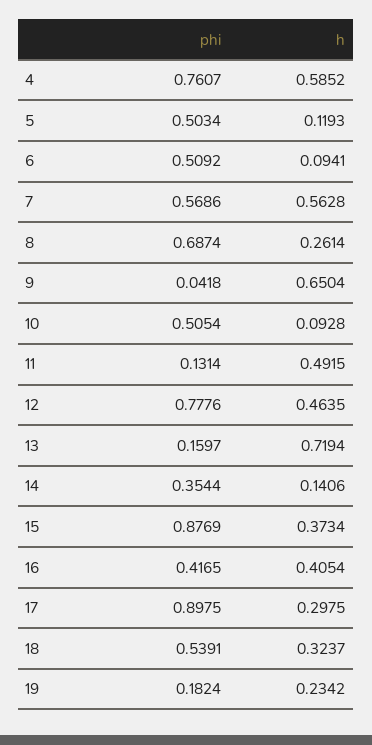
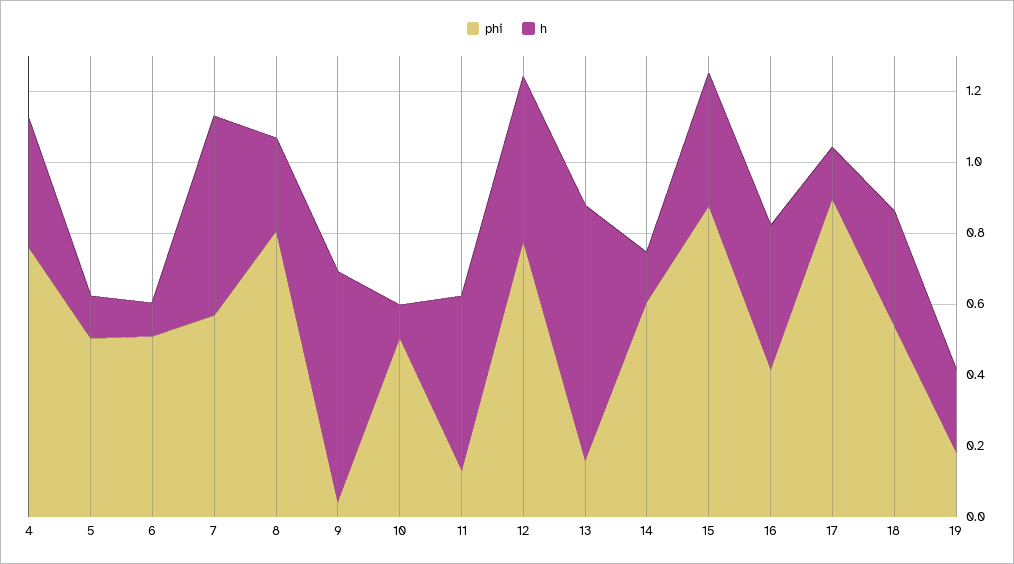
h, 4: 0.5852 -> 0.35
phi, 8: 0.6874 -> 0.8
phi, 14: 0.3544 -> 0.6
h, 17: 0.2975 -> 0.15

